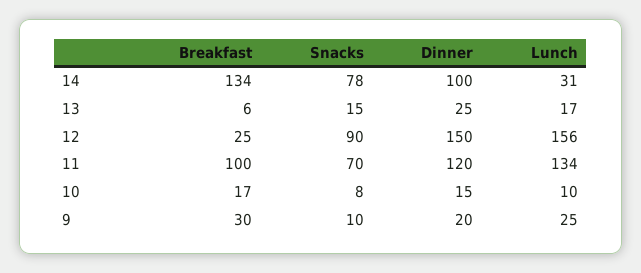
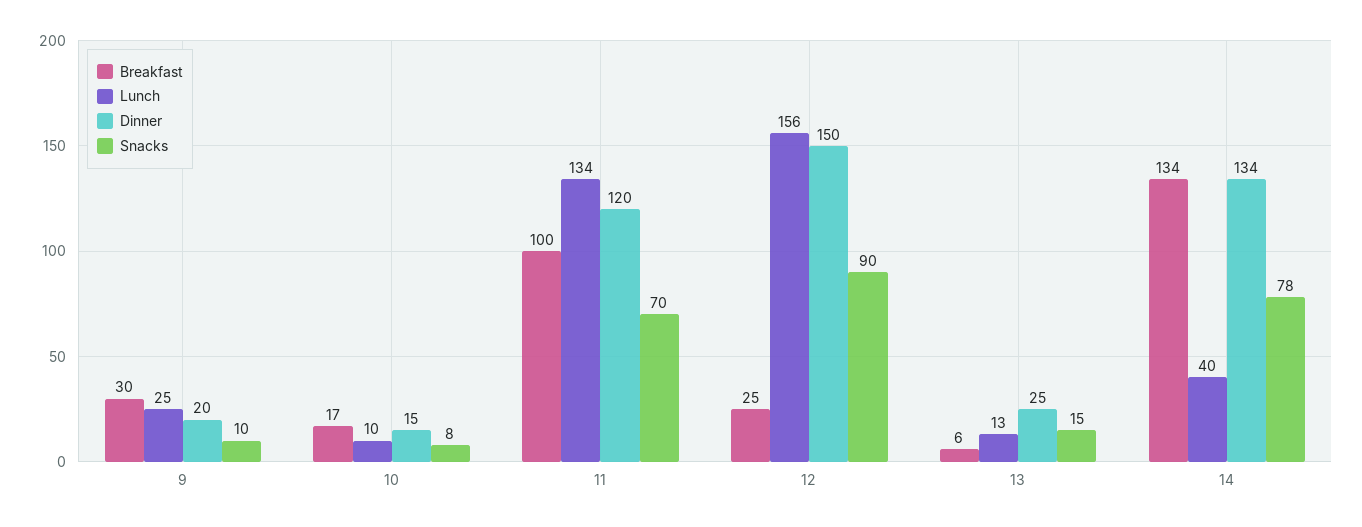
Dinner, 14: 100 -> 134
Lunch, 14: 31 -> 40
Lunch, 13: 17 -> 13

